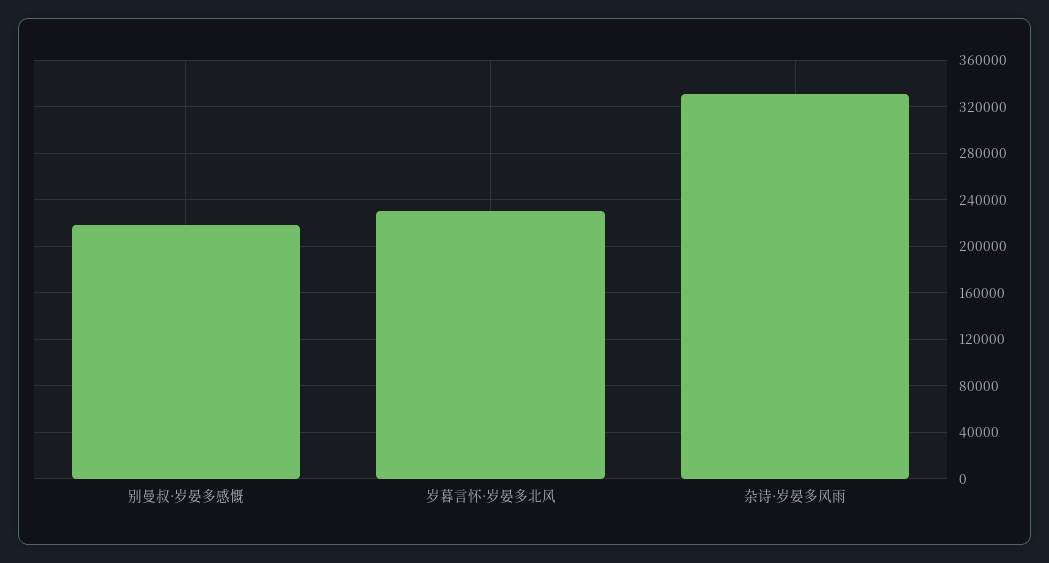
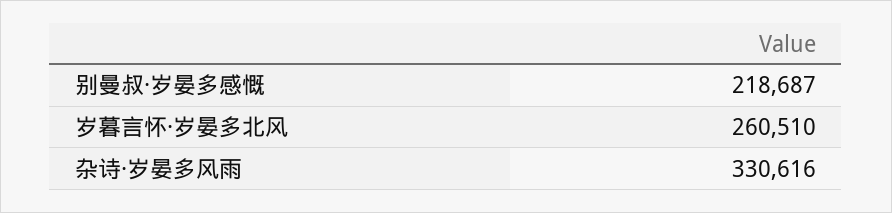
岁暮言怀·岁晏多北风: 230000 -> 260510

